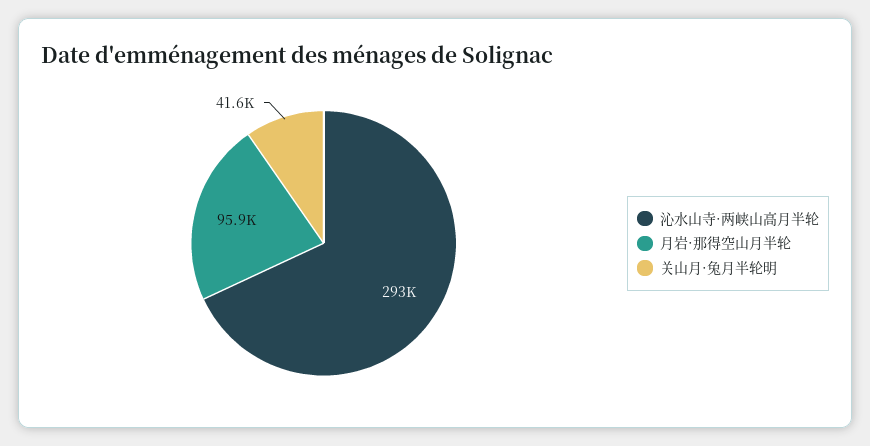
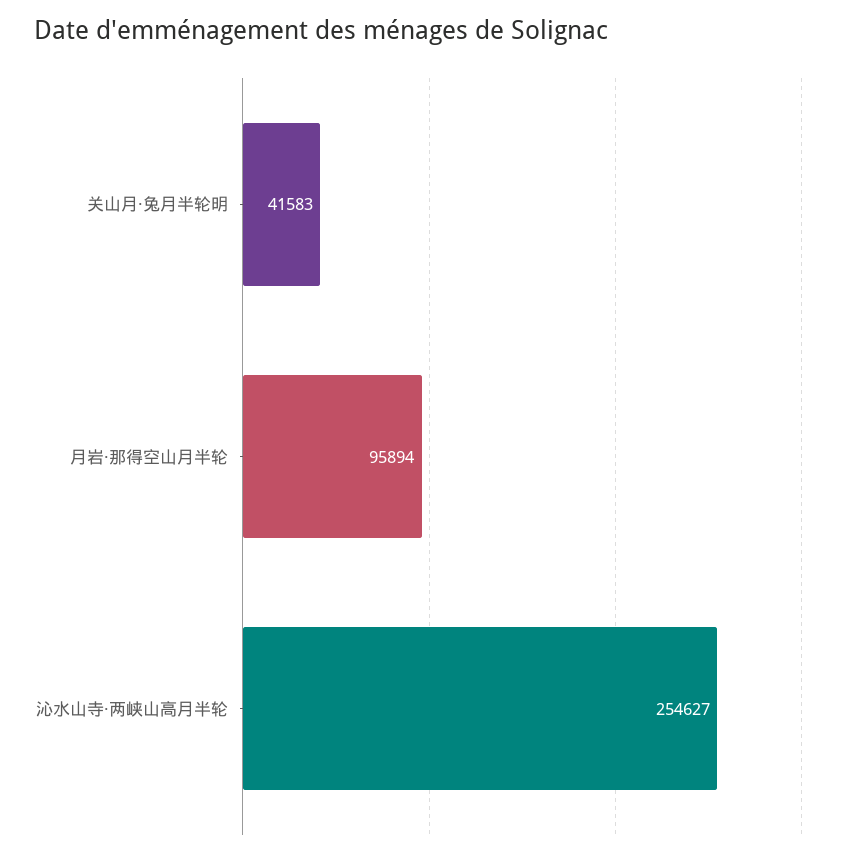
沁水山寺·两峡山高月半轮: 293000 -> 254627

